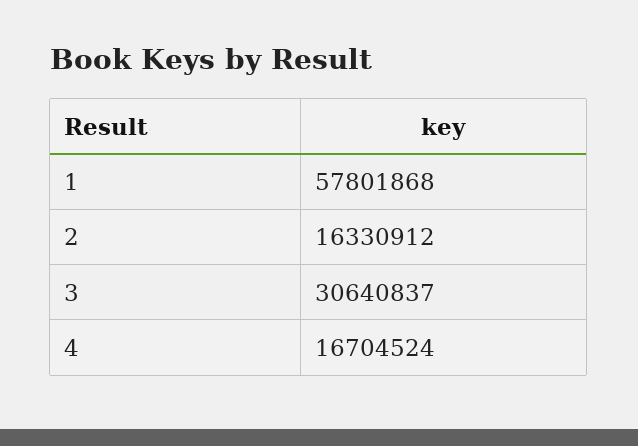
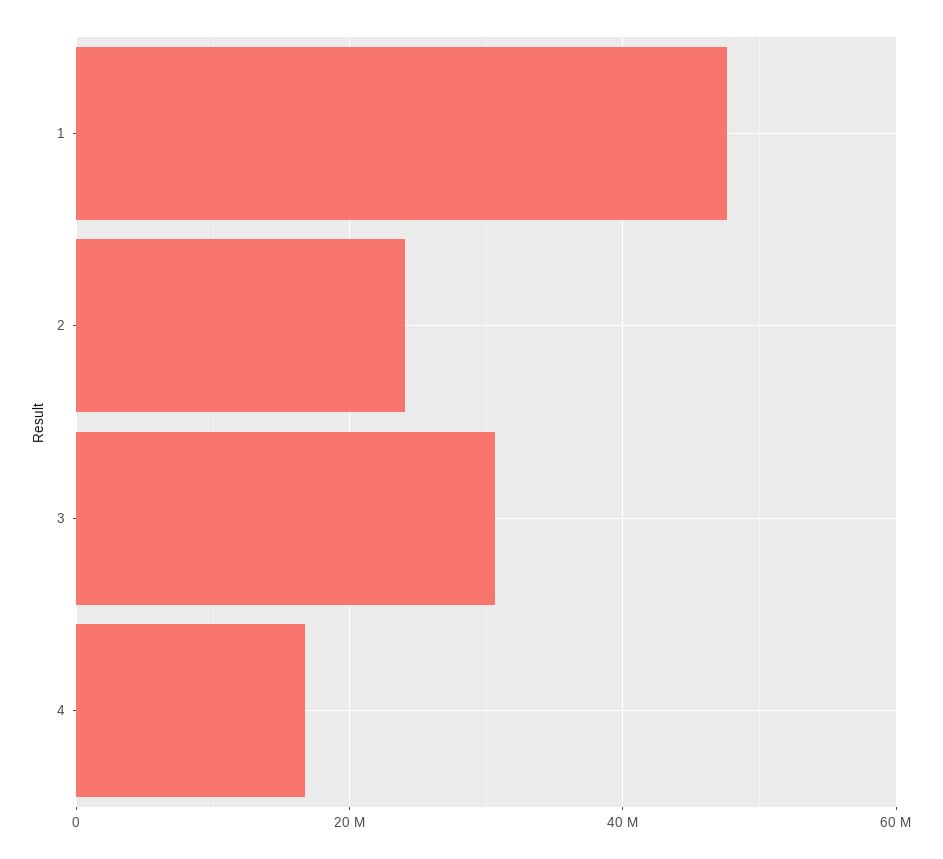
1: 57801868 -> 48000000
2: 16330912 -> 24000000

